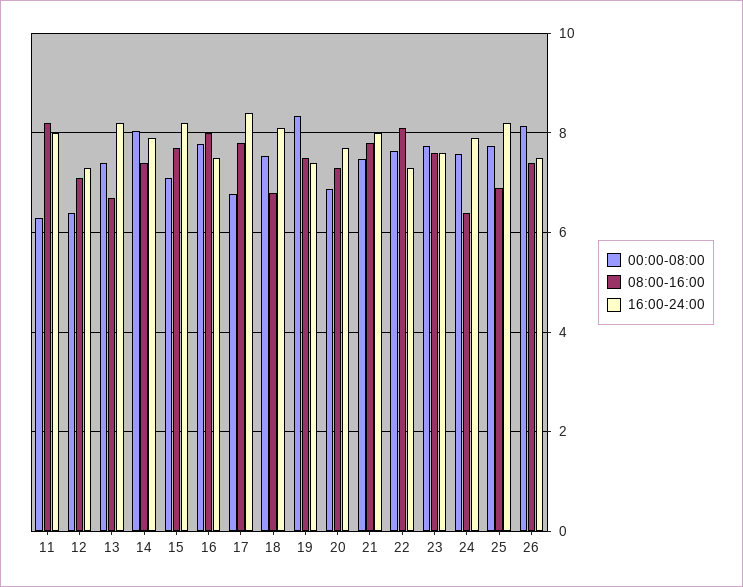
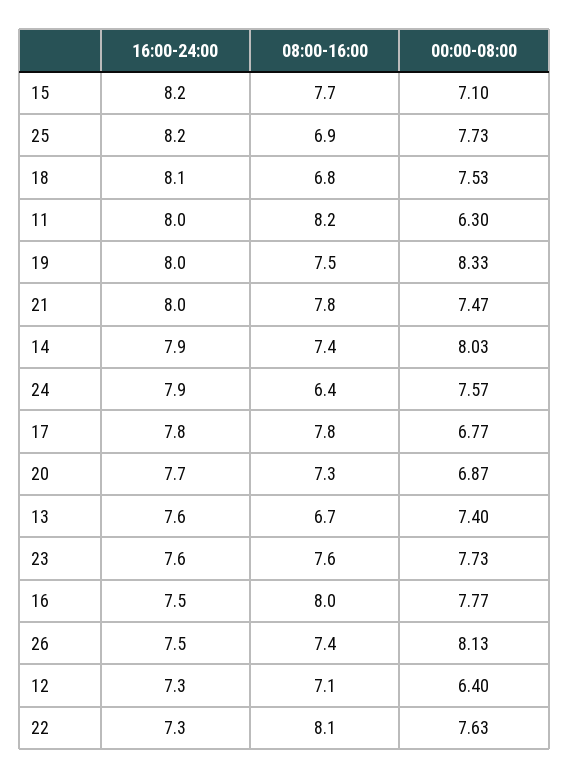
16:00-24:00, 13: 8.2 -> 7.6
16:00-24:00, 17: 8.4 -> 7.8
16:00-24:00, 19: 7.4 -> 8

